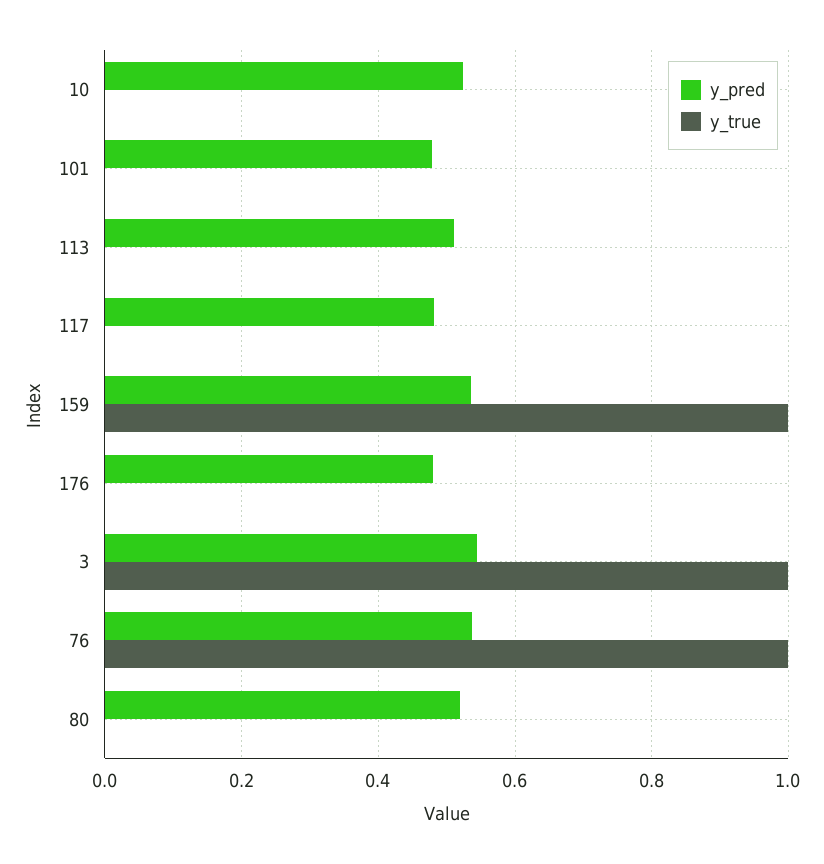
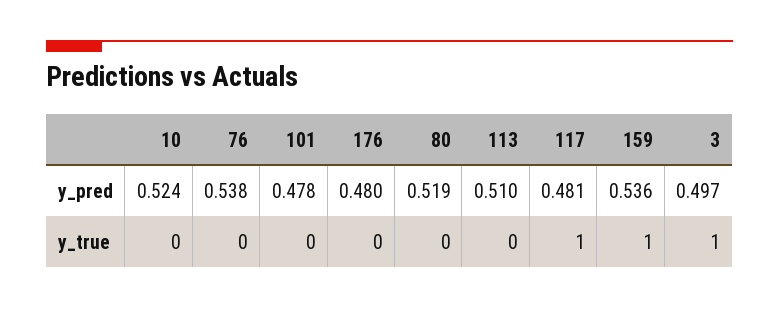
y_true, 117: 0 -> 1
y_pred, 3: 0.54 -> 0.497
y_true, 76: 1 -> 0

